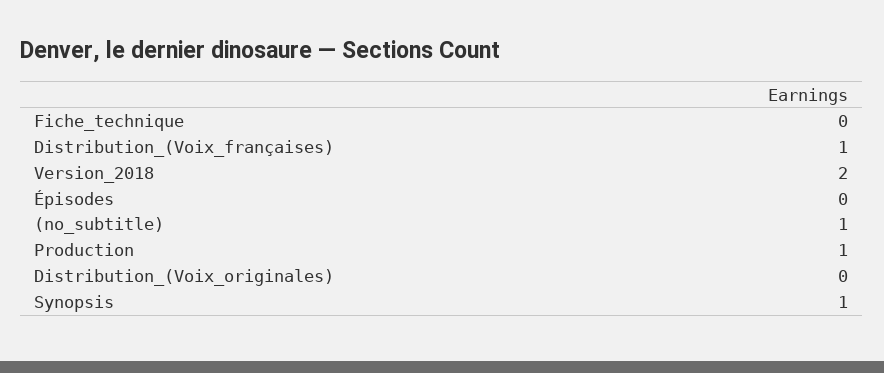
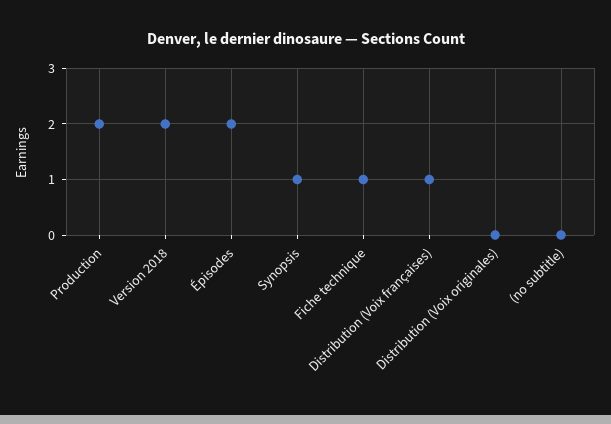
Fiche_technique: 0 -> 1
Épisodes: 0 -> 2
(no_subtitle): 1 -> 0
Production: 1 -> 2

